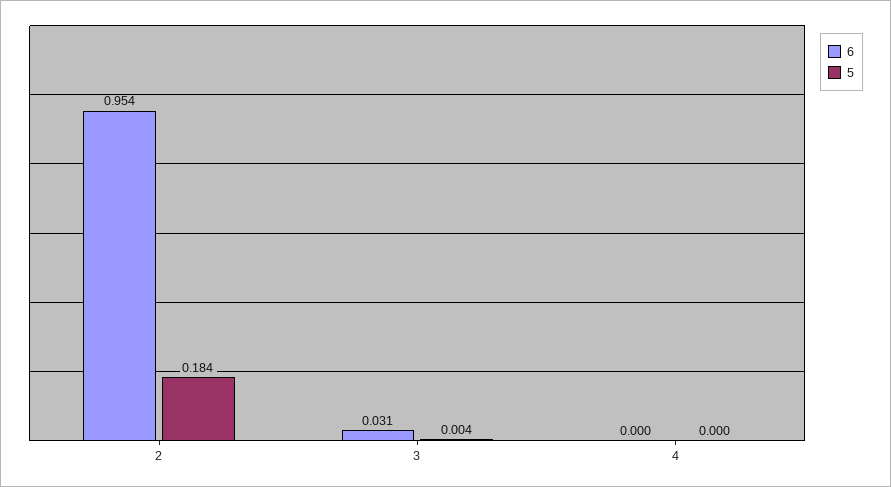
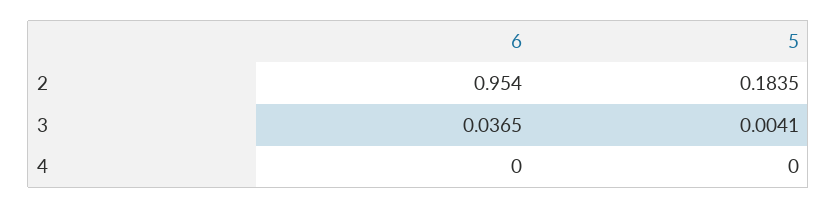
6, 3: 0.031 -> 0.0365

